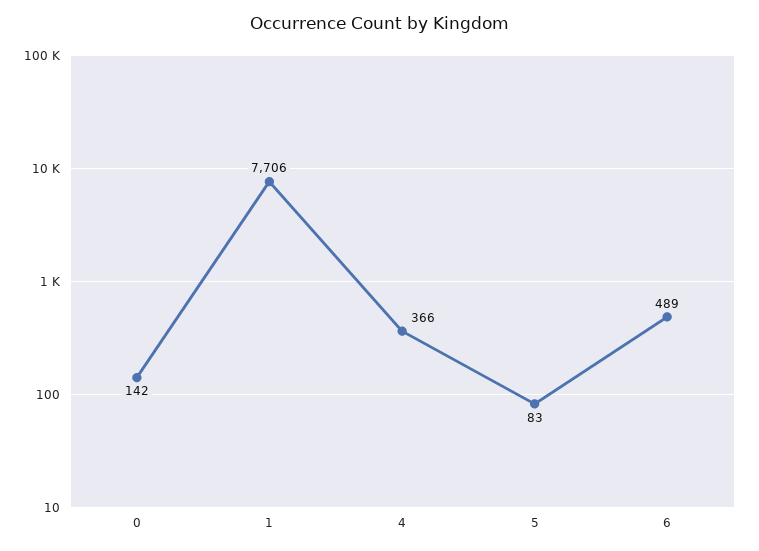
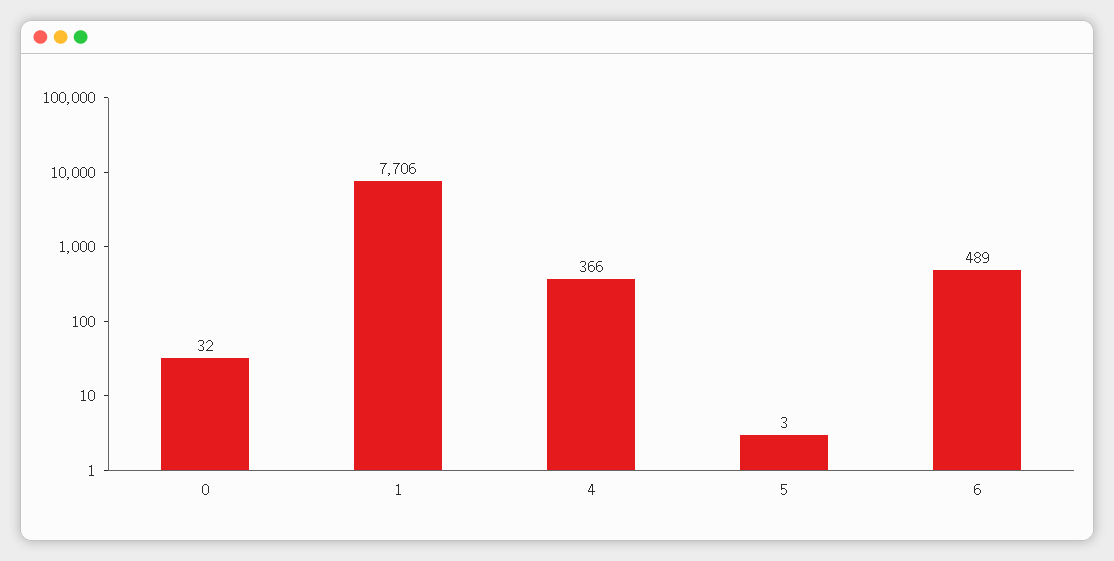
0: 142 -> 32
5: 83 -> 3

